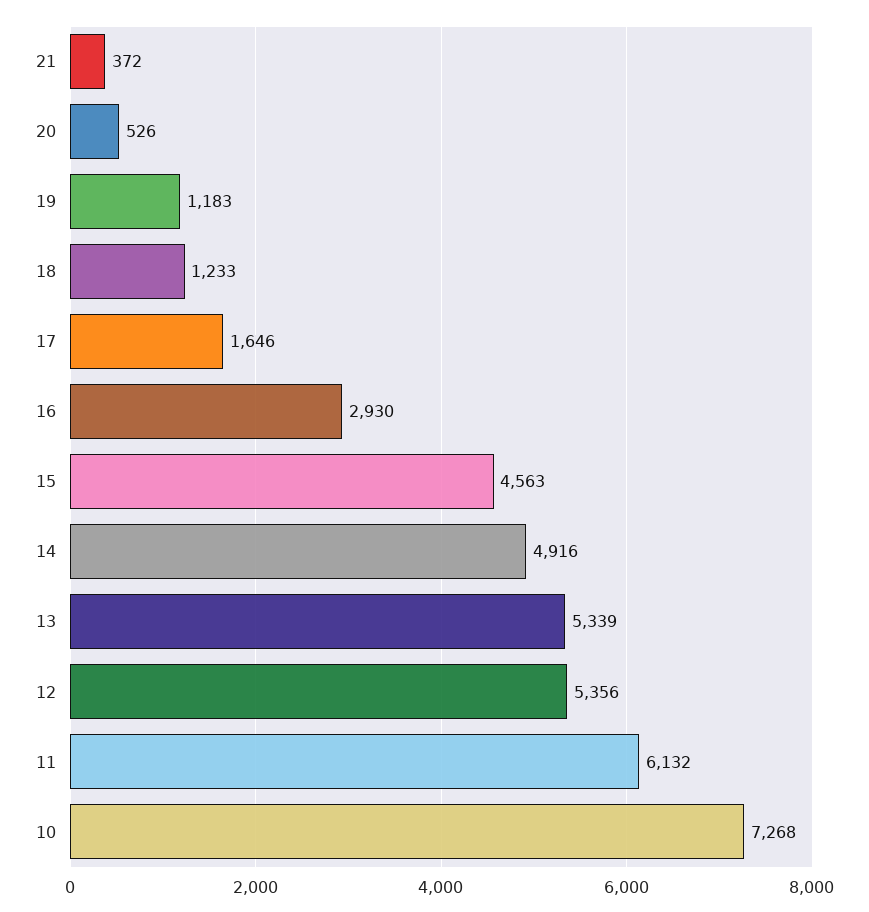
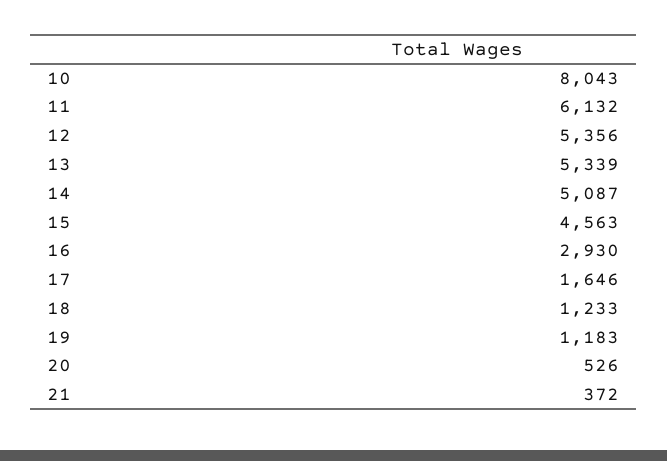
14: 4916 -> 5087
10: 7268 -> 8043

